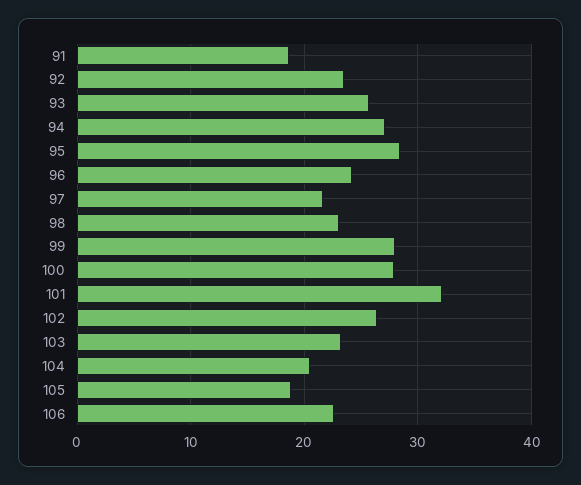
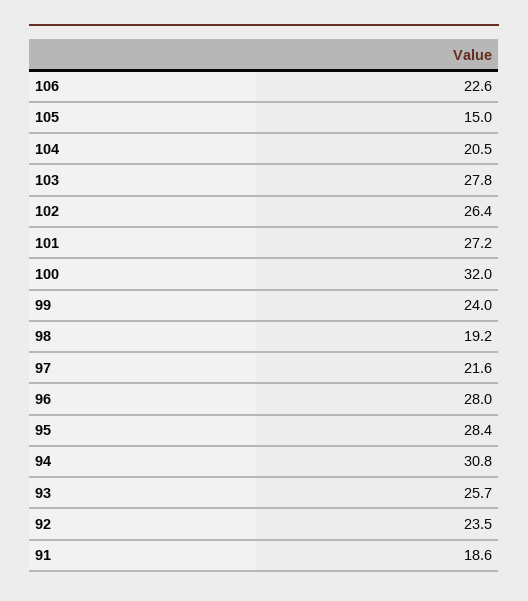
94: 27 -> 30.8
96: 24 -> 28
98: 23 -> 19.2
99: 28 -> 24
100: 28 -> 32
101: 32 -> 27.2
103: 23 -> 27.8
105: 19 -> 15

